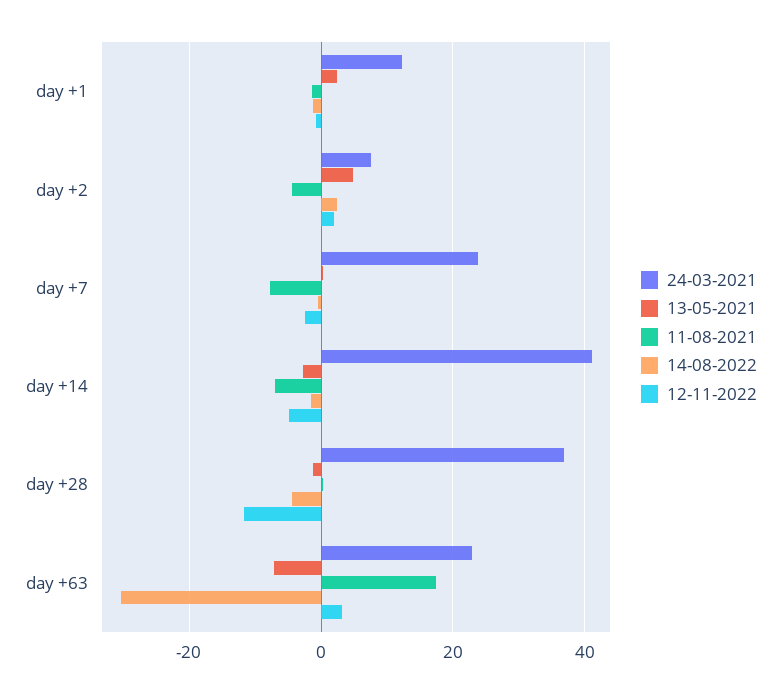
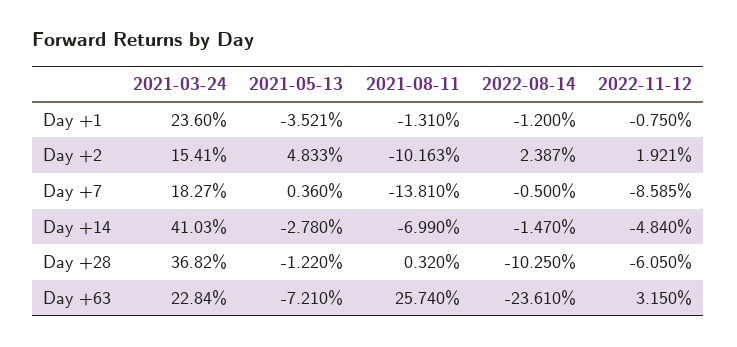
24-03-2021, day +1: 12 -> 23.6
13-05-2021, day +1: 2 -> -3.521
24-03-2021, day +2: 8 -> 15.41
11-08-2021, day +2: -4 -> -10.163
24-03-2021, day +7: 24 -> 18.27
11-08-2021, day +7: -8 -> -13.81
12-11-2022, day +7: -2 -> -8.585
14-08-2022, day +28: -4 -> -10.25
12-11-2022, day +28: -12 -> -6.05
11-08-2021, day +63: 18 -> 25.74
14-08-2022, day +63: -30 -> -23.61

